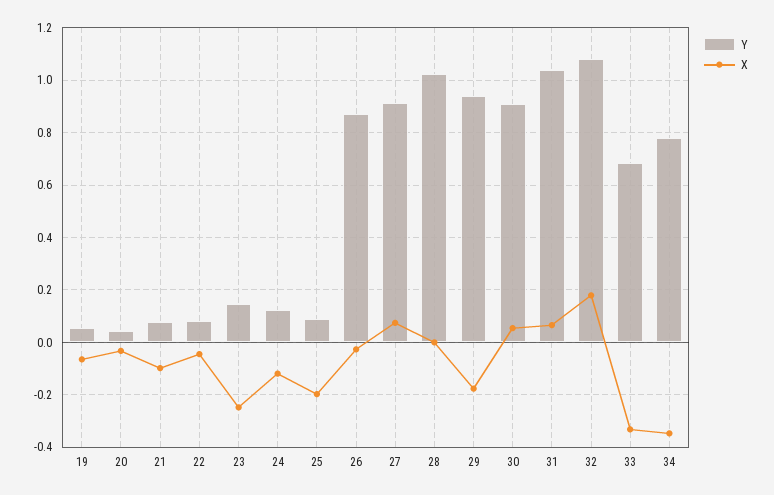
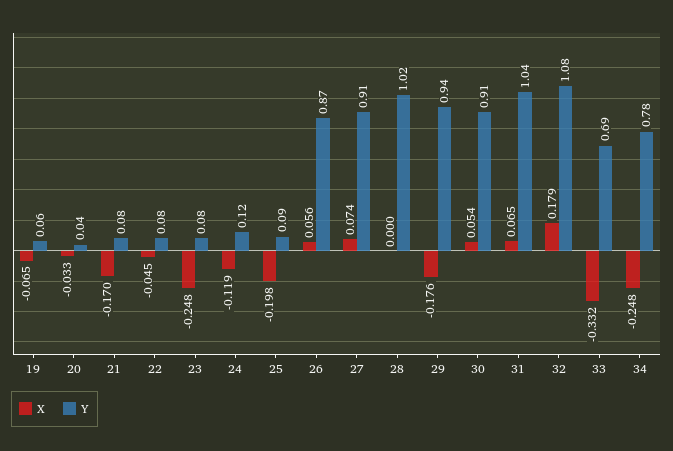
X, 21: -0.1 -> -0.17
Y, 23: 0.15 -> 0.08
X, 26: -0.025 -> 0.056
X, 34: -0.35 -> -0.248

